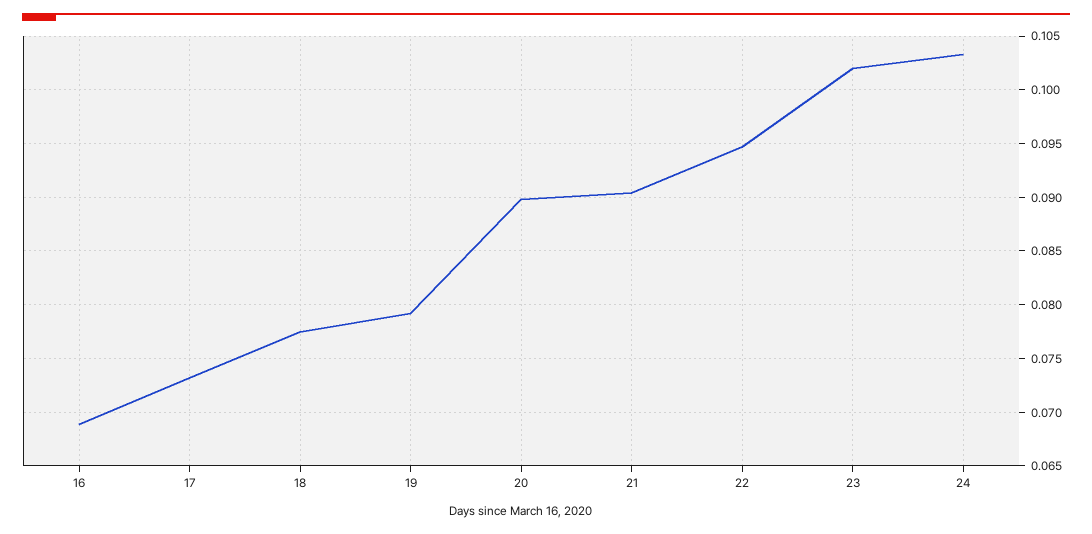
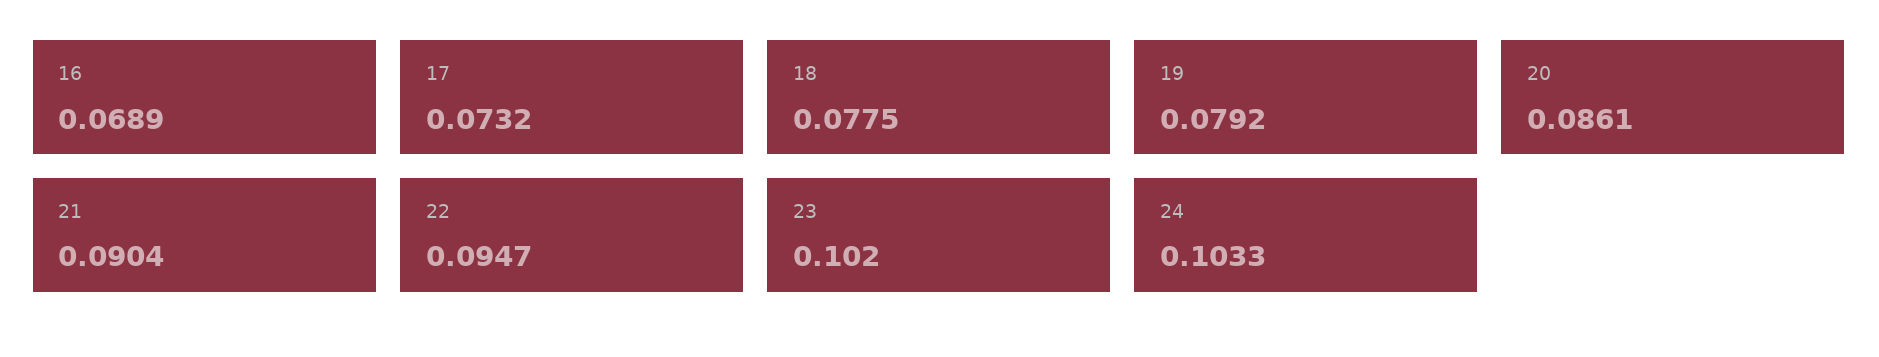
20: 0.09 -> 0.0861

